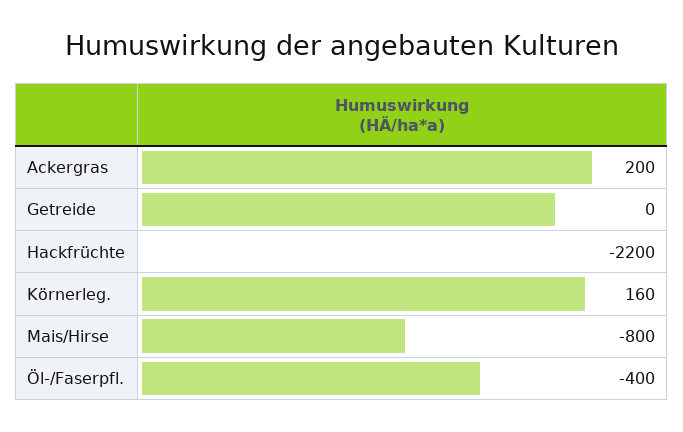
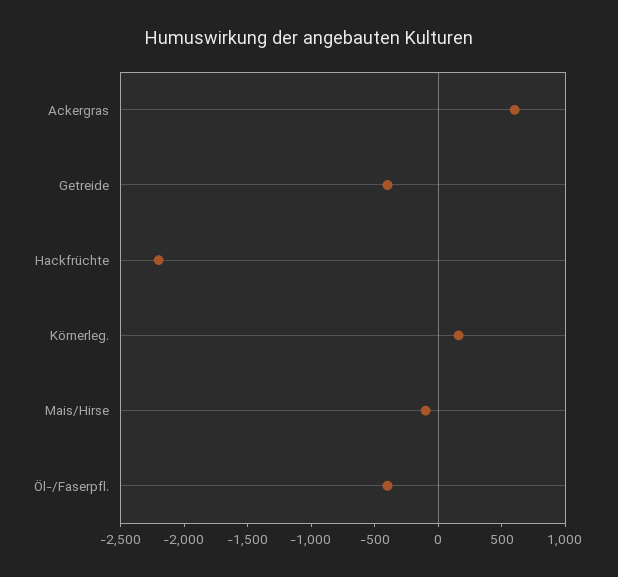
Ackergras: 200 -> 600
Getreide: 0 -> -400
Mais/Hirse: -800 -> -100

